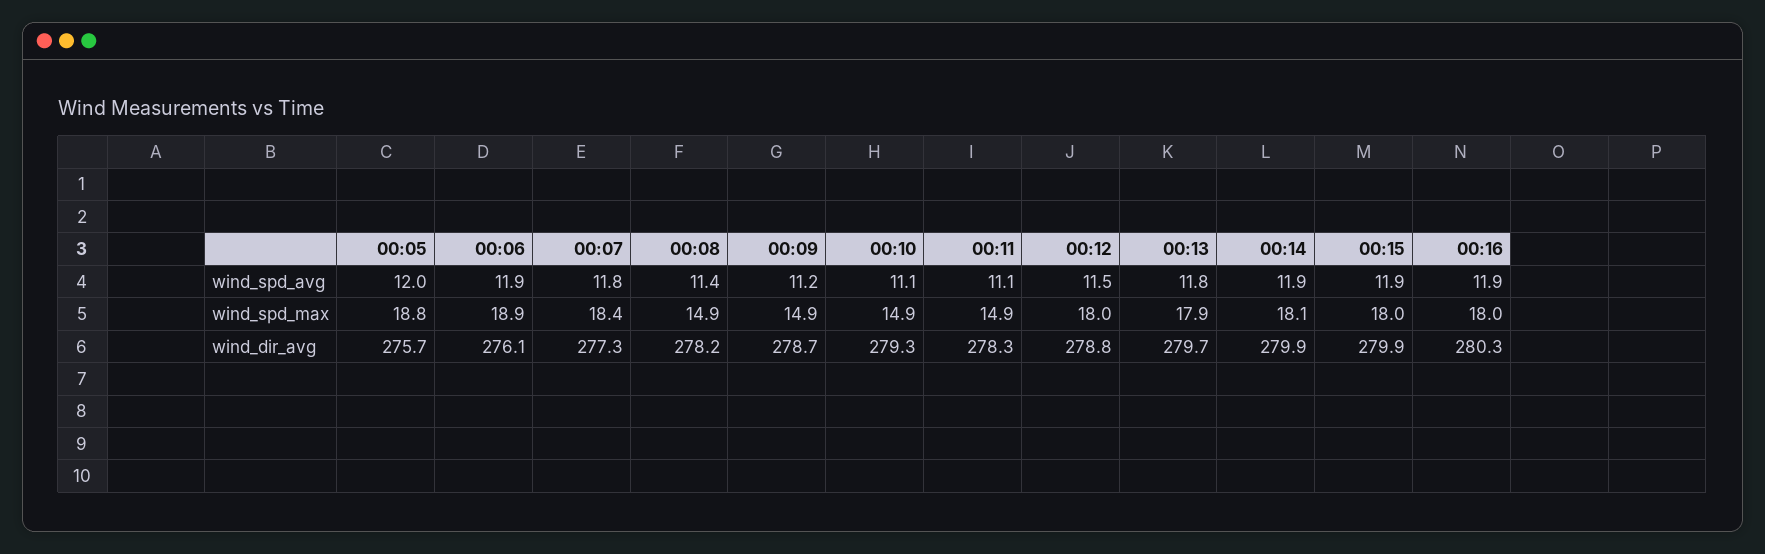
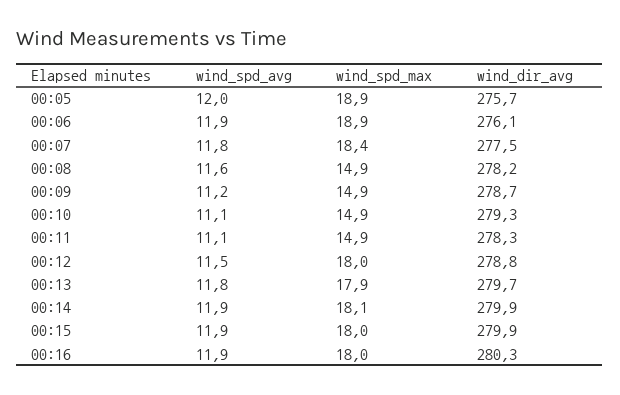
00:08, wind_spd_avg: 11.4 -> 11.6
00:05, wind_spd_max: 18.8 -> 18.9
00:07, wind_dir_avg: 277.3 -> 277.5

